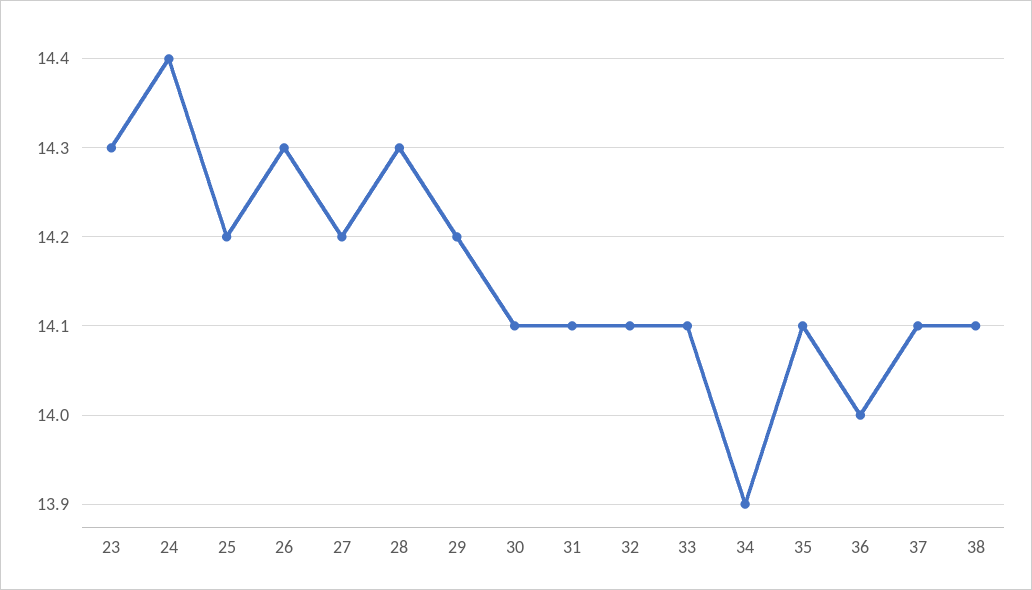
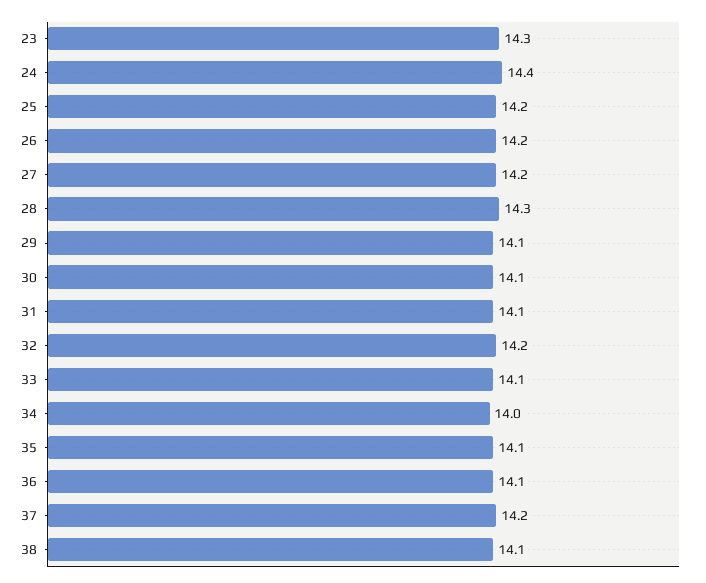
26: 14.3 -> 14.2
29: 14.2 -> 14.1
32: 14.1 -> 14.2
34: 13.9 -> 14
36: 14 -> 14.1
37: 14.1 -> 14.2

